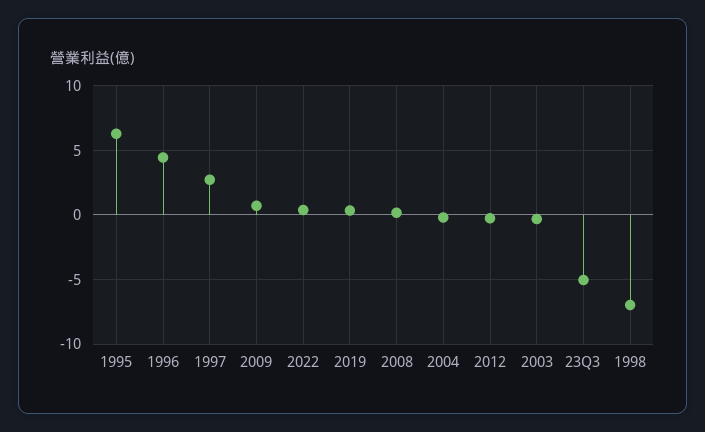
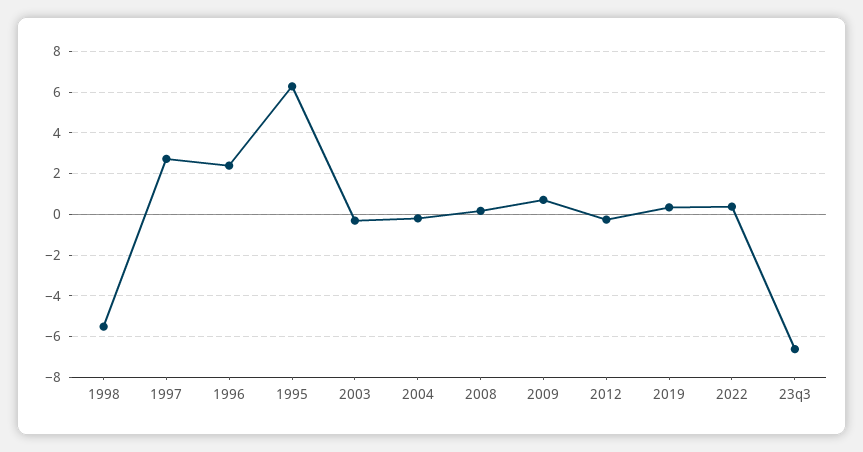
1996: 4.5 -> 2.5
23Q3: -5 -> -6.5
1998: -7 -> -5.5

